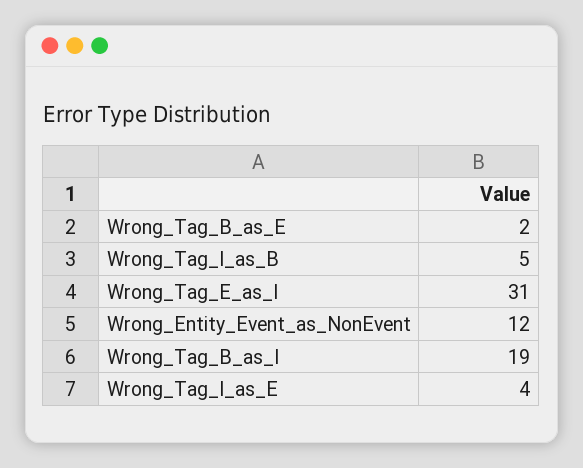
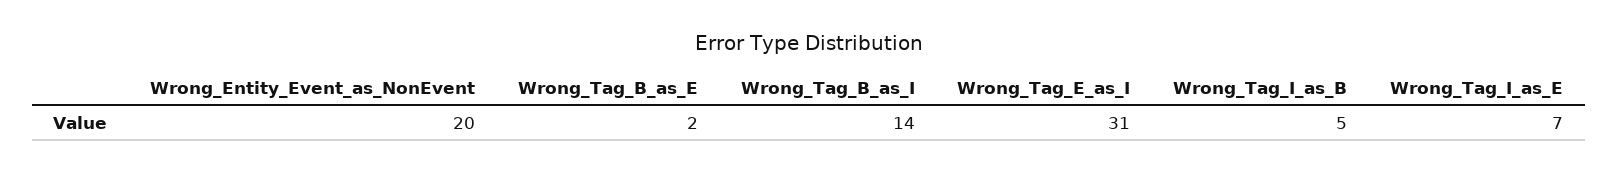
Wrong_Entity_Event_as_NonEvent: 12 -> 20
Wrong_Tag_B_as_I: 19 -> 14
Wrong_Tag_I_as_E: 4 -> 7

